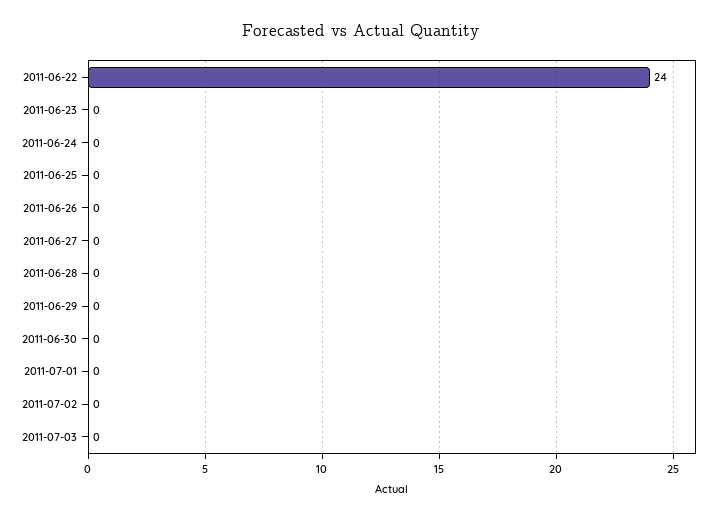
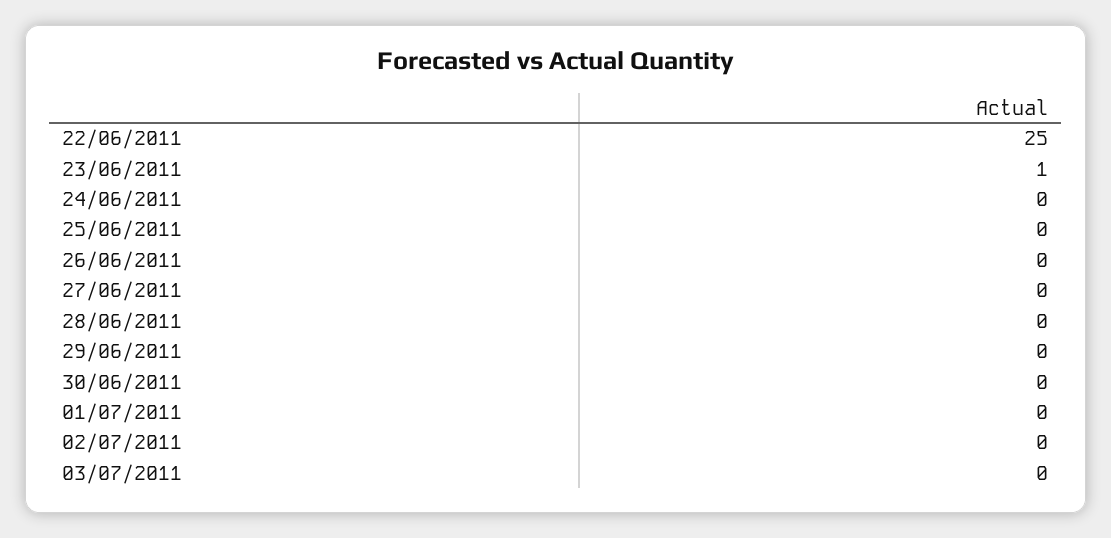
2011-06-22: 24 -> 25
2011-06-23: 0 -> 1

